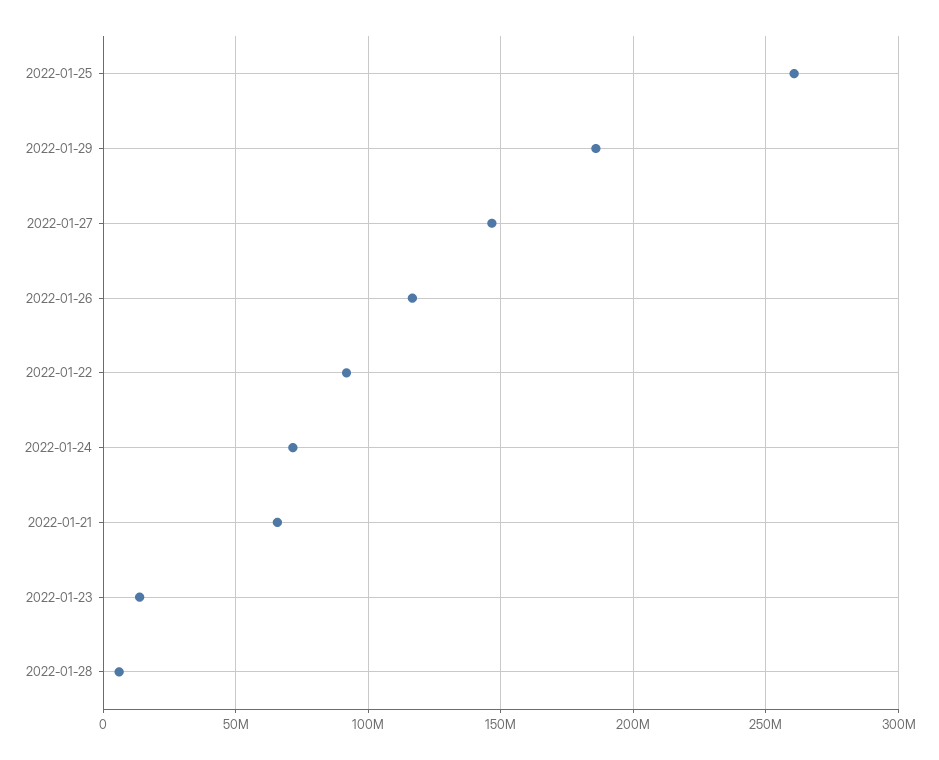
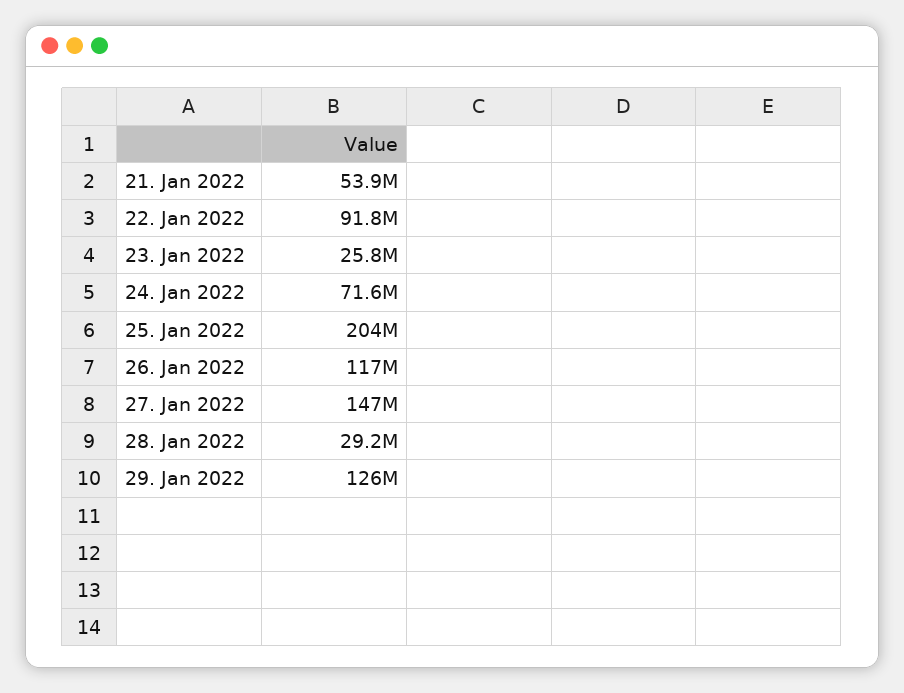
2022-01-25: 260000000 -> 204000000
2022-01-29: 185000000 -> 126000000
2022-01-21: 65000000 -> 53900000
2022-01-23: 15000000 -> 25800000
2022-01-28: 5000000 -> 29200000

